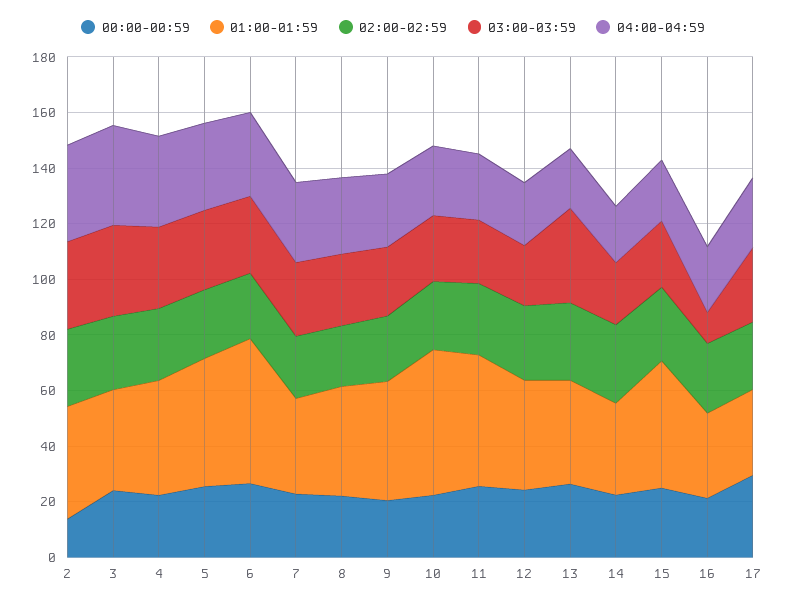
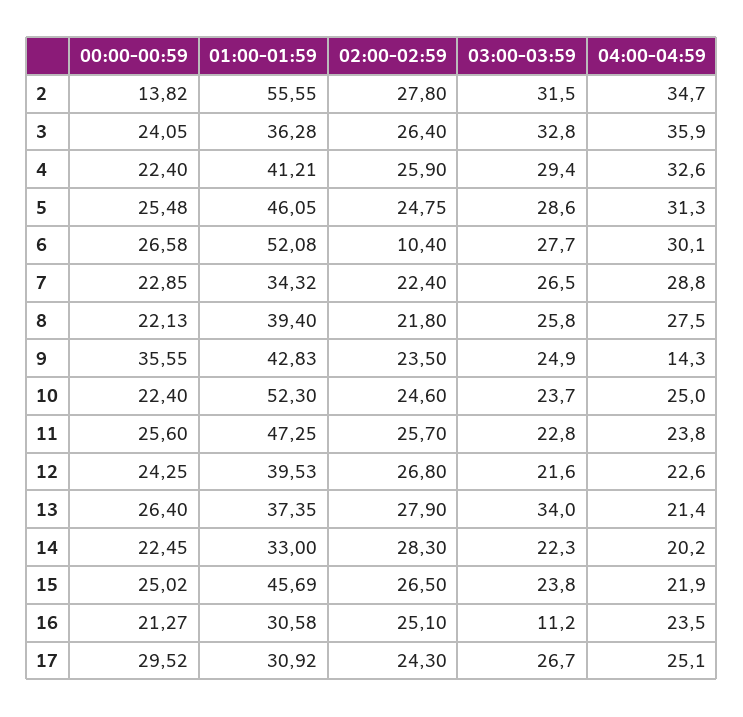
01:00-01:59, 2: 40 -> 55.55
02:00-02:59, 6: 25 -> 10.4
00:00-00:59, 9: 20 -> 35.55
04:00-04:59, 9: 25 -> 14.3

